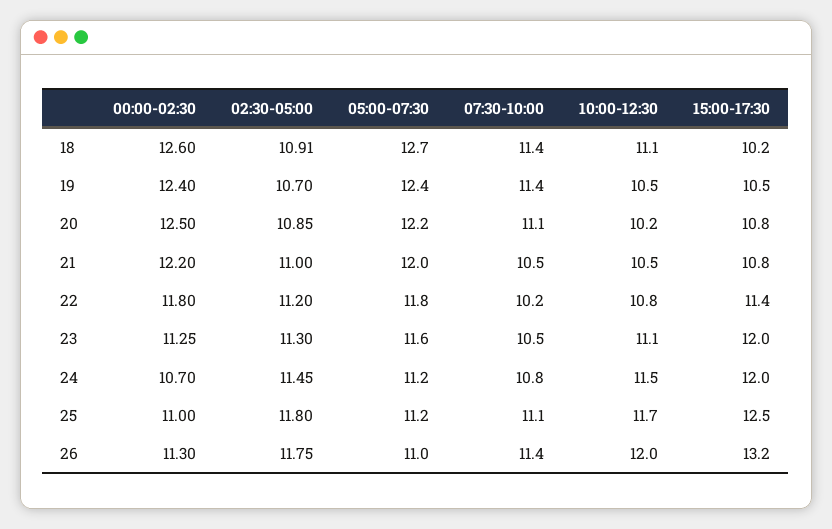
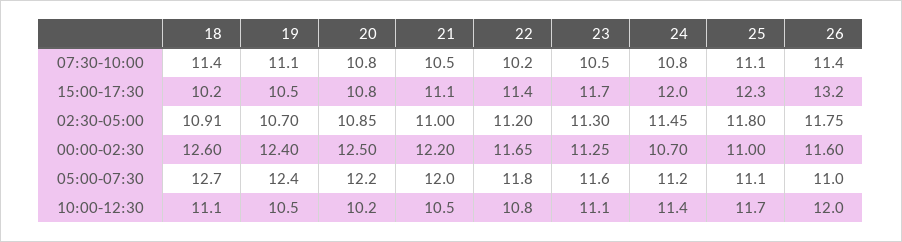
07:30-10:00, 19: 11.4 -> 11.1
07:30-10:00, 20: 11.1 -> 10.8
15:00-17:30, 21: 10.8 -> 11.1
00:00-02:30, 22: 11.8 -> 11.65
15:00-17:30, 23: 12 -> 11.7
10:00-12:30, 24: 11.5 -> 11.4
05:00-07:30, 25: 11.2 -> 11.1
15:00-17:30, 25: 12.5 -> 12.3
00:00-02:30, 26: 11.3 -> 11.6

